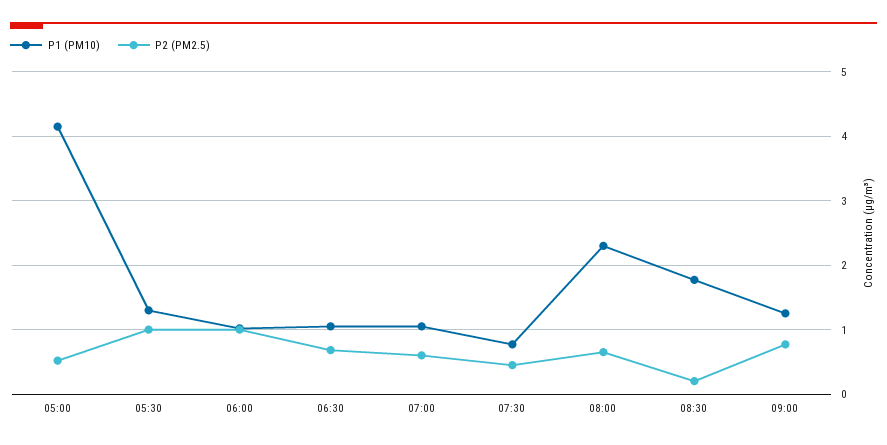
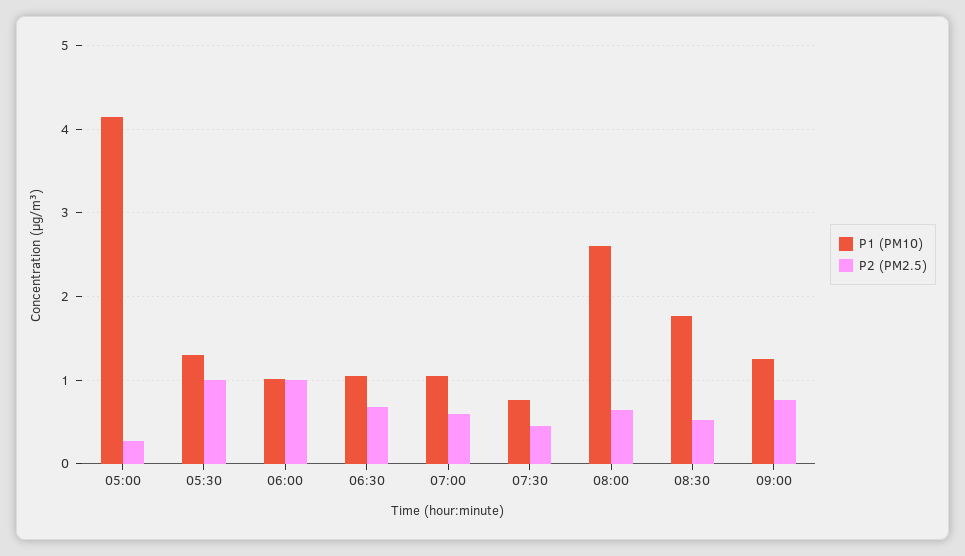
P2 (PM2.5), 05:00: 0.5 -> 0.3
P1 (PM10), 08:00: 2.3 -> 2.6
P2 (PM2.5), 08:30: 0.2 -> 0.5

